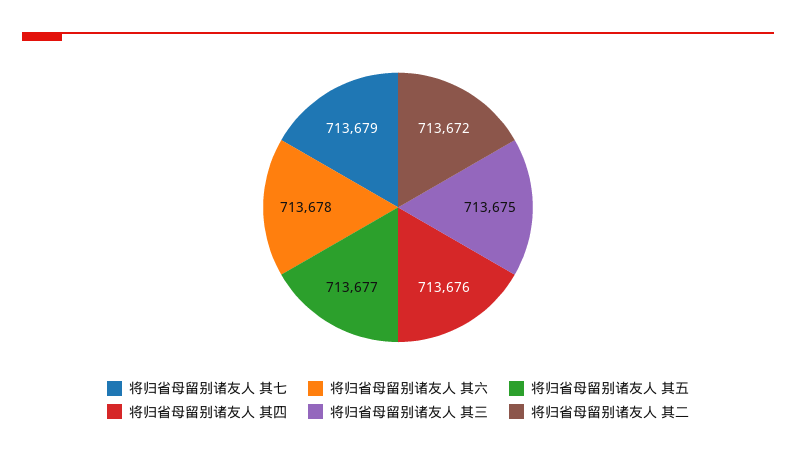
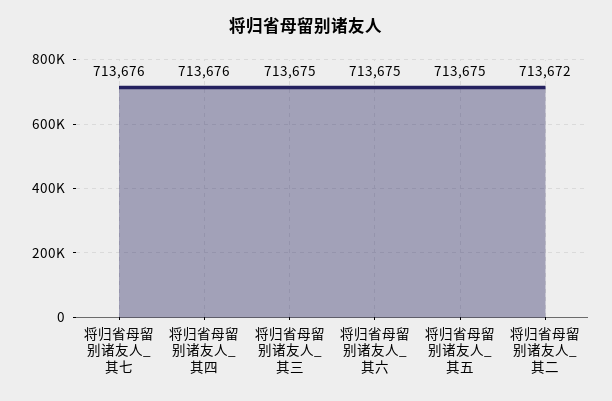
将归省母留别诸友人 其七: 713679 -> 713676
将归省母留别诸友人 其六: 713678 -> 713675
将归省母留别诸友人 其五: 713677 -> 713675

